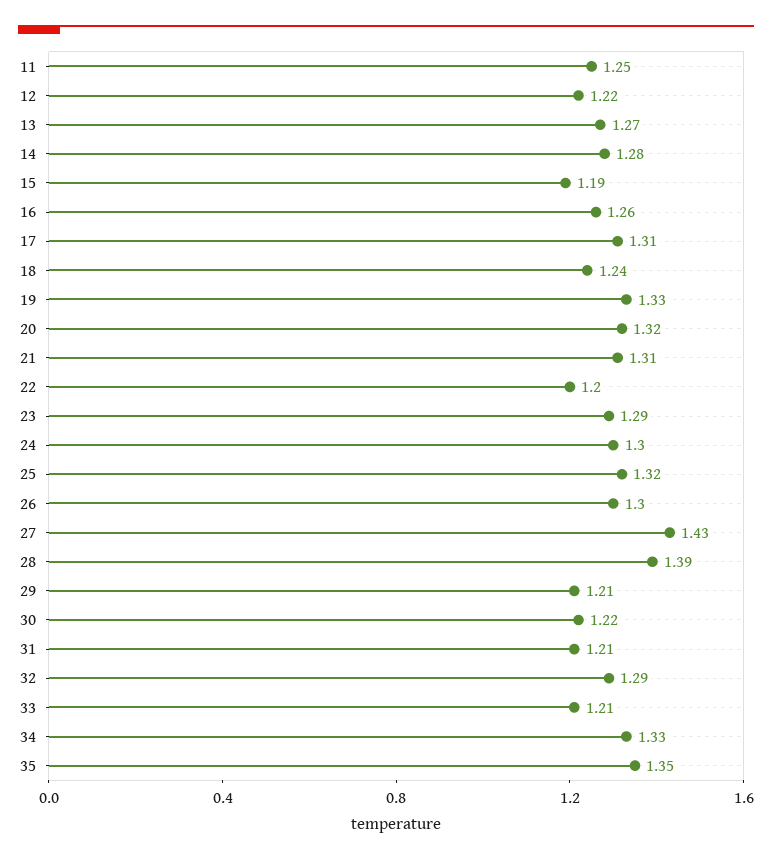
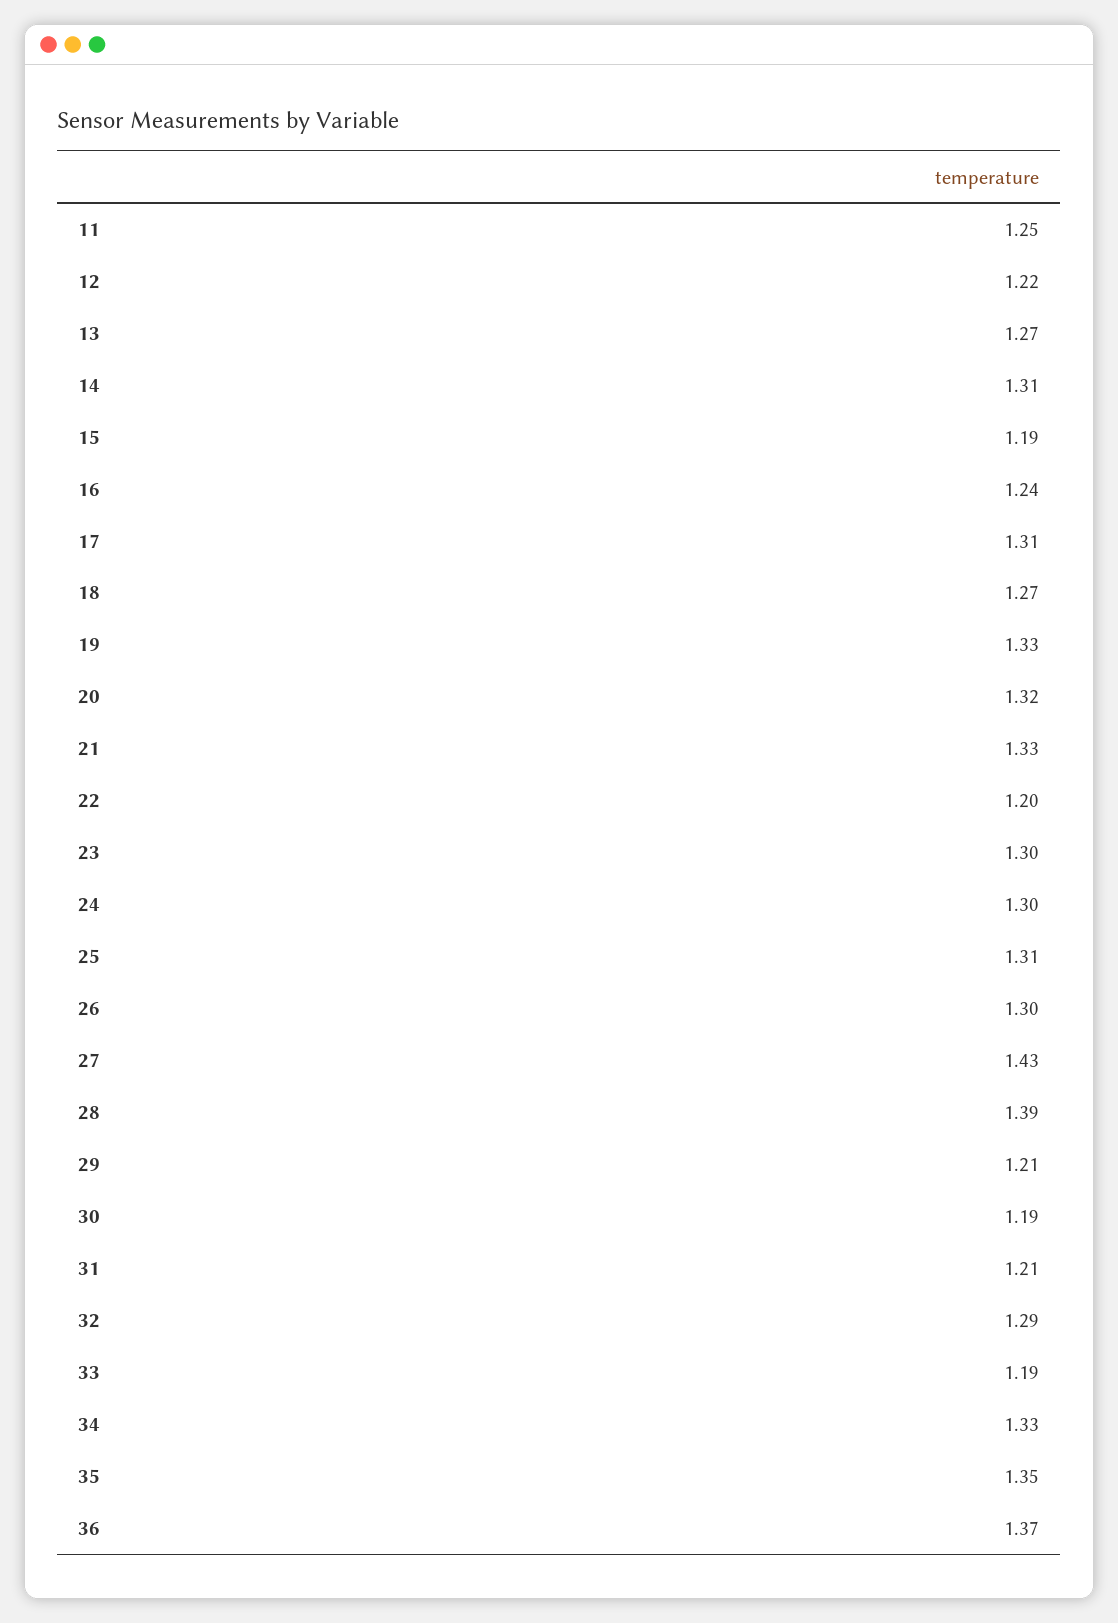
14: 1.28 -> 1.31
16: 1.26 -> 1.24
18: 1.24 -> 1.27
21: 1.31 -> 1.33
23: 1.29 -> 1.3
25: 1.32 -> 1.31
30: 1.22 -> 1.19
33: 1.21 -> 1.19
36: none -> 1.37

